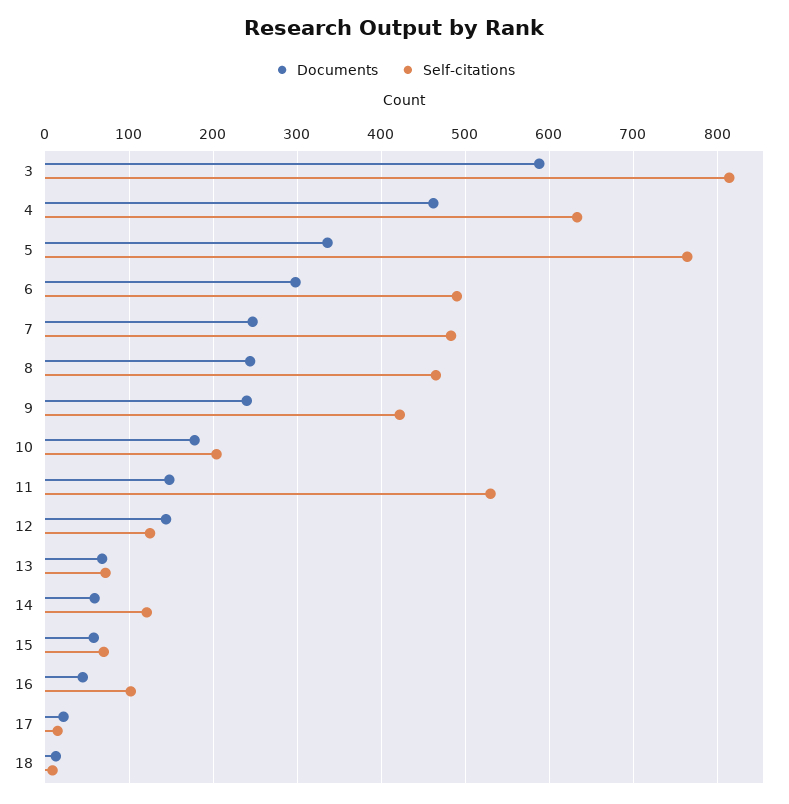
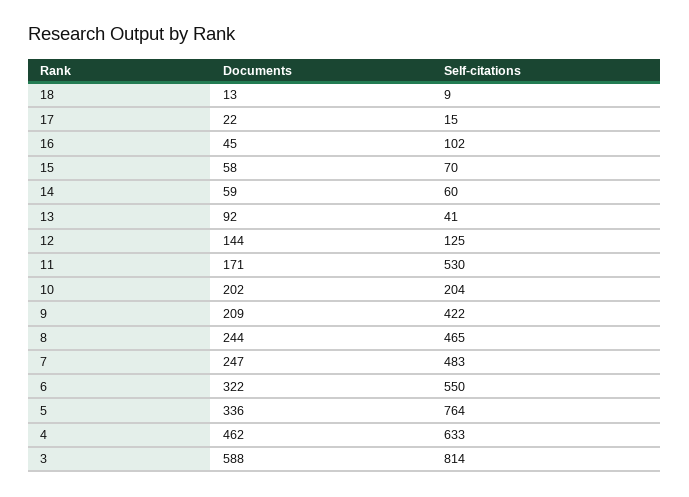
Documents, 6: 300 -> 322
Self-citations, 6: 490 -> 550
Documents, 9: 240 -> 209
Documents, 10: 180 -> 202
Documents, 11: 150 -> 171
Documents, 13: 70 -> 92
Self-citations, 13: 70 -> 41
Self-citations, 14: 120 -> 60

